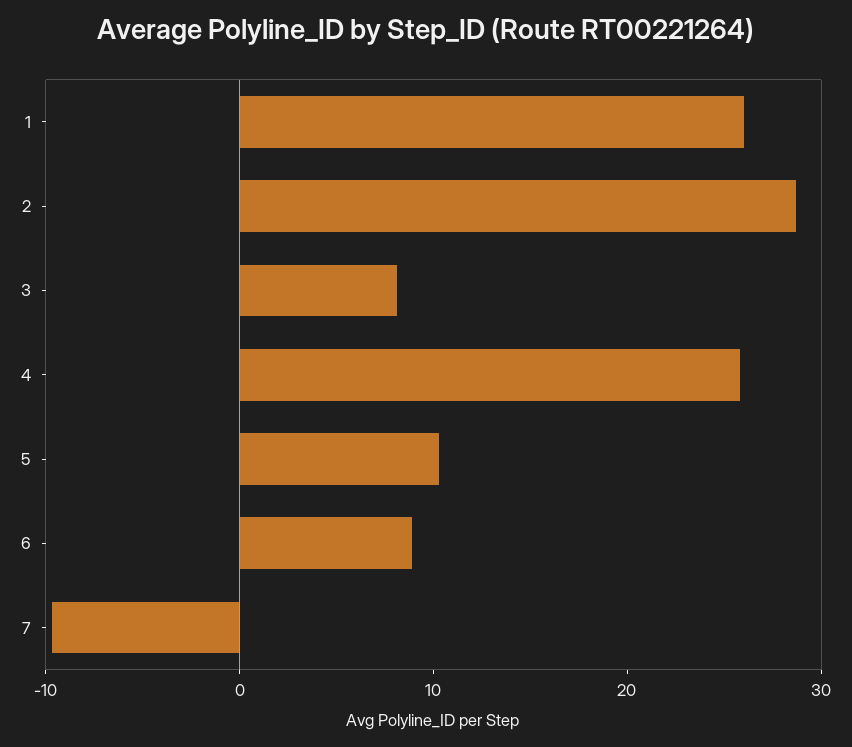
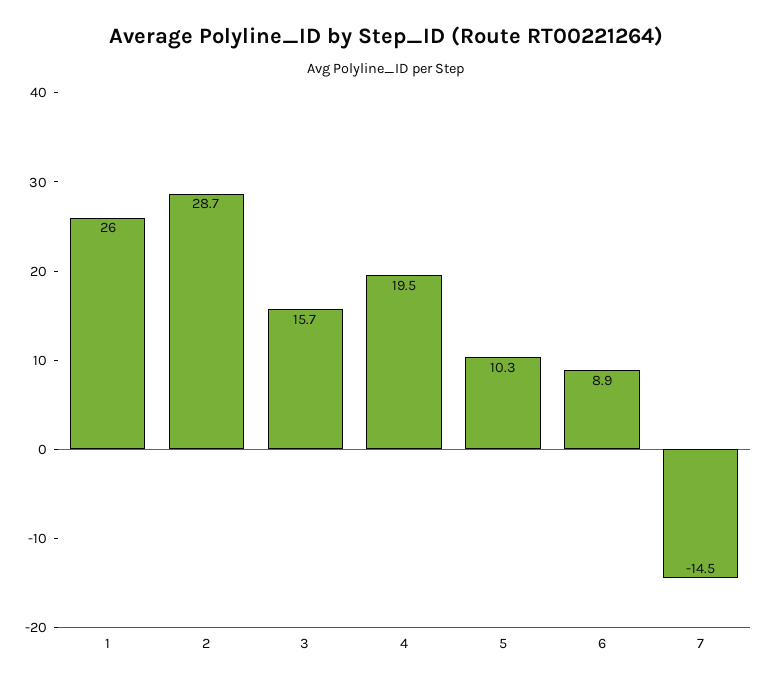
3: 8 -> 15.7
4: 26 -> 19.5
7: -10 -> -14.5

